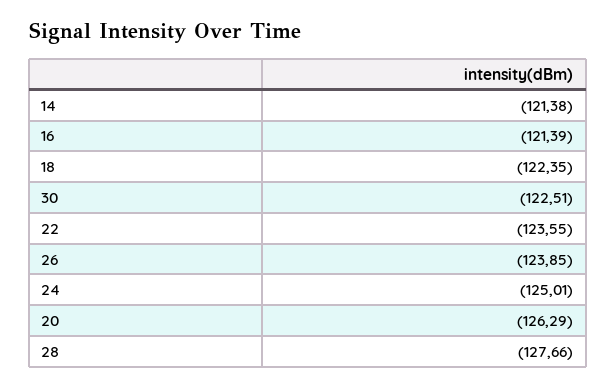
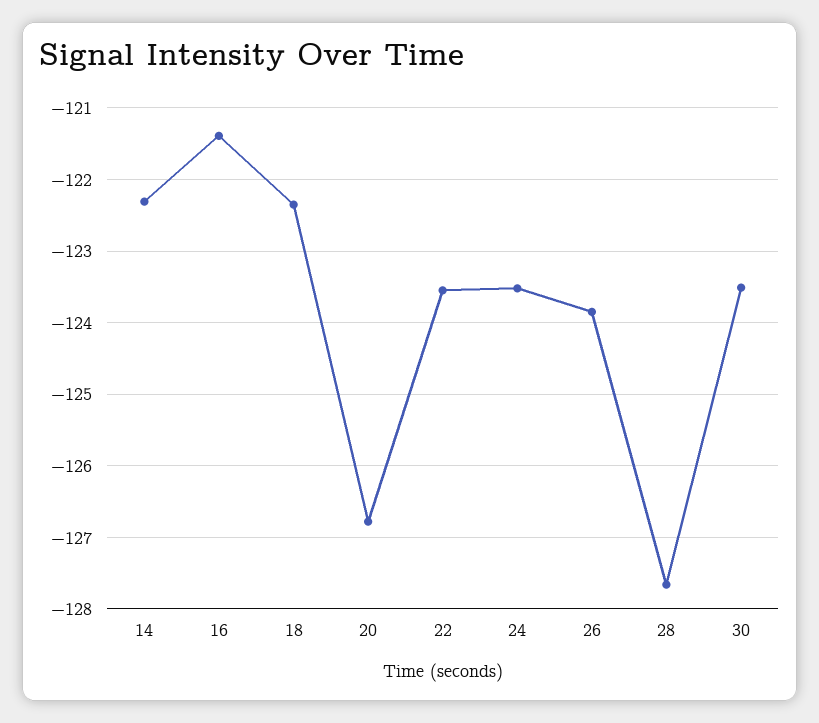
14: -121.38 -> -122.3
30: -122.51 -> -123.5
24: -125.01 -> -123.5
20: -126.29 -> -126.8

